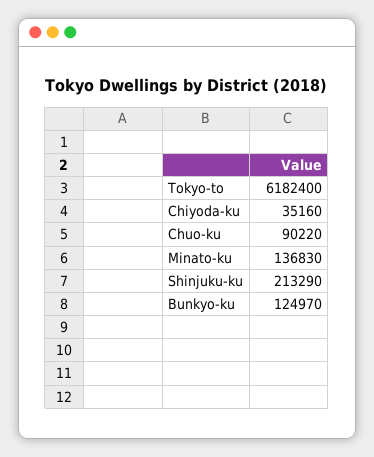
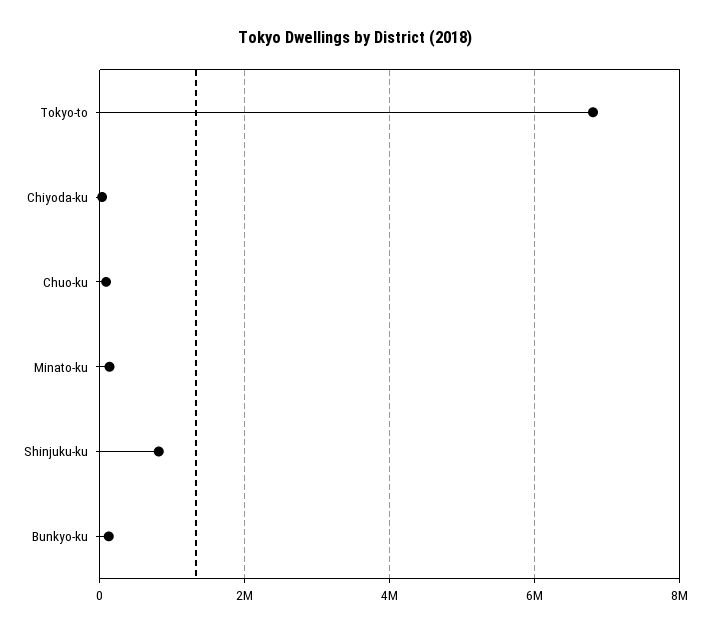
Tokyo-to: 6182400 -> 6800000
Shinjuku-ku: 213290 -> 800000

